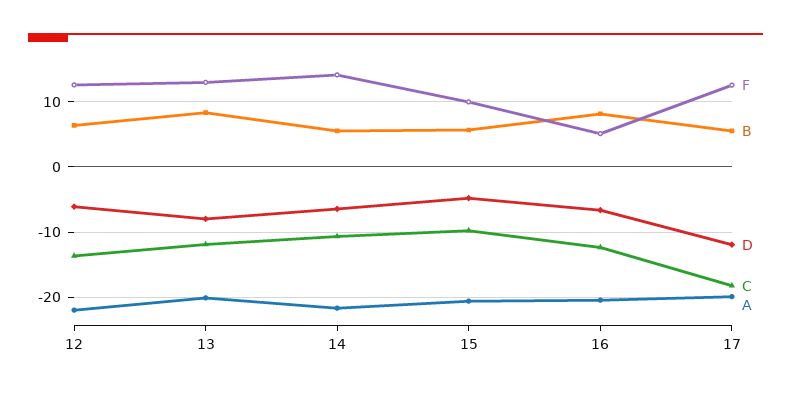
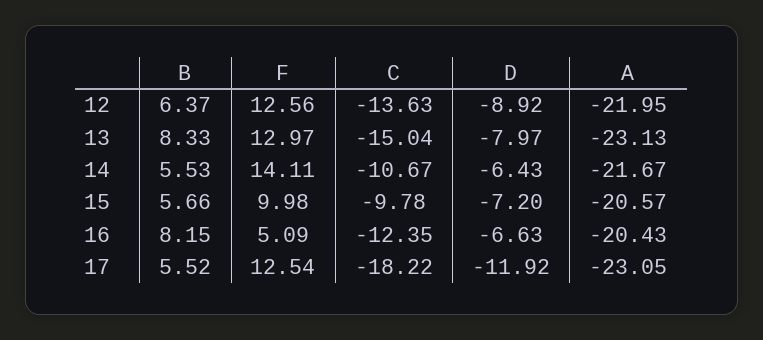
D, 12: -6 -> -8.92
C, 13: -12 -> -15.04
A, 13: -20 -> -23.13
D, 15: -5 -> -7.2
A, 17: -20 -> -23.05

